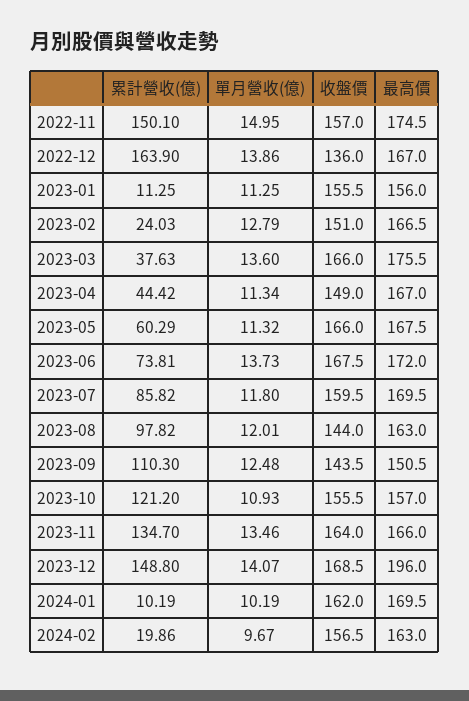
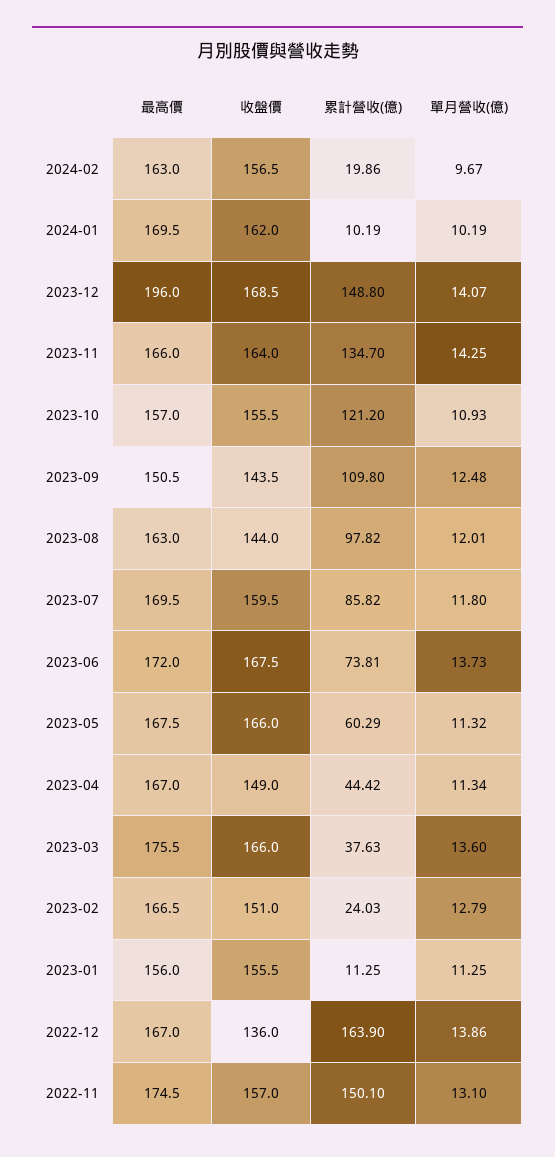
單月營收(億), 2022-11: 14.95 -> 13.1
累計營收(億), 2023-09: 110.3 -> 109.8
單月營收(億), 2023-11: 13.46 -> 14.25

